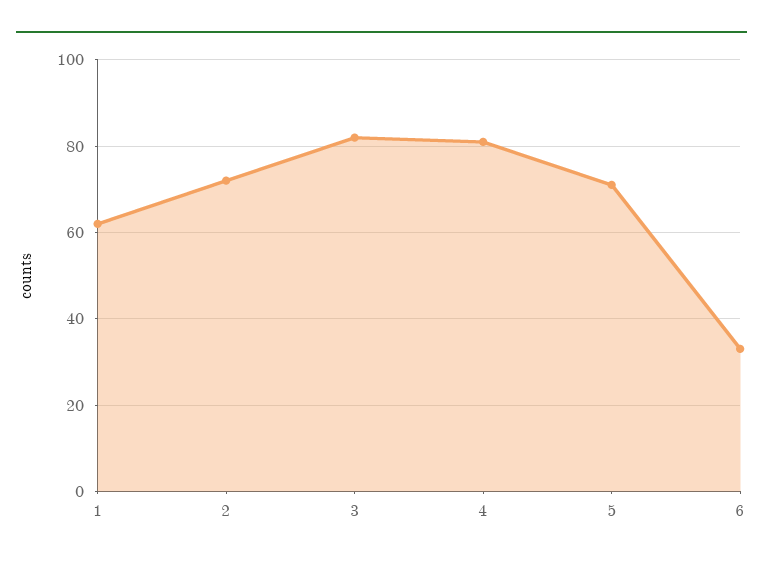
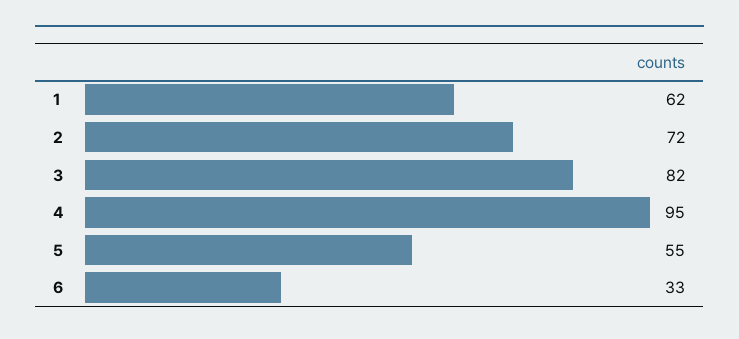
4: 80 -> 95
5: 70 -> 55

